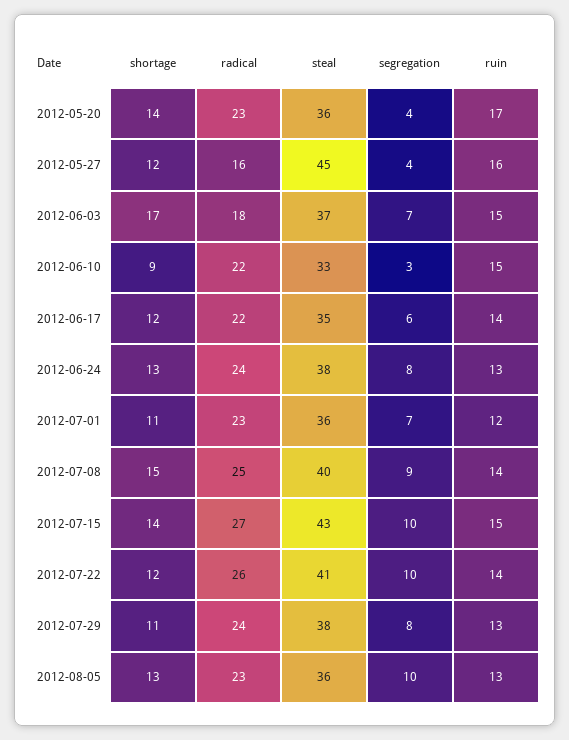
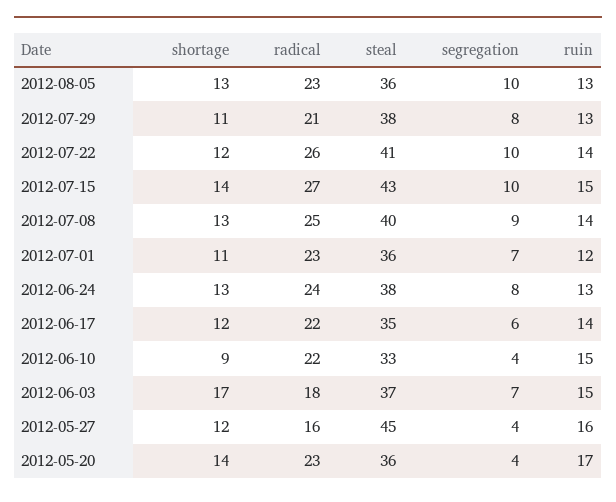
segregation, 2012-06-10: 3 -> 4
shortage, 2012-07-08: 15 -> 13
radical, 2012-07-29: 24 -> 21

